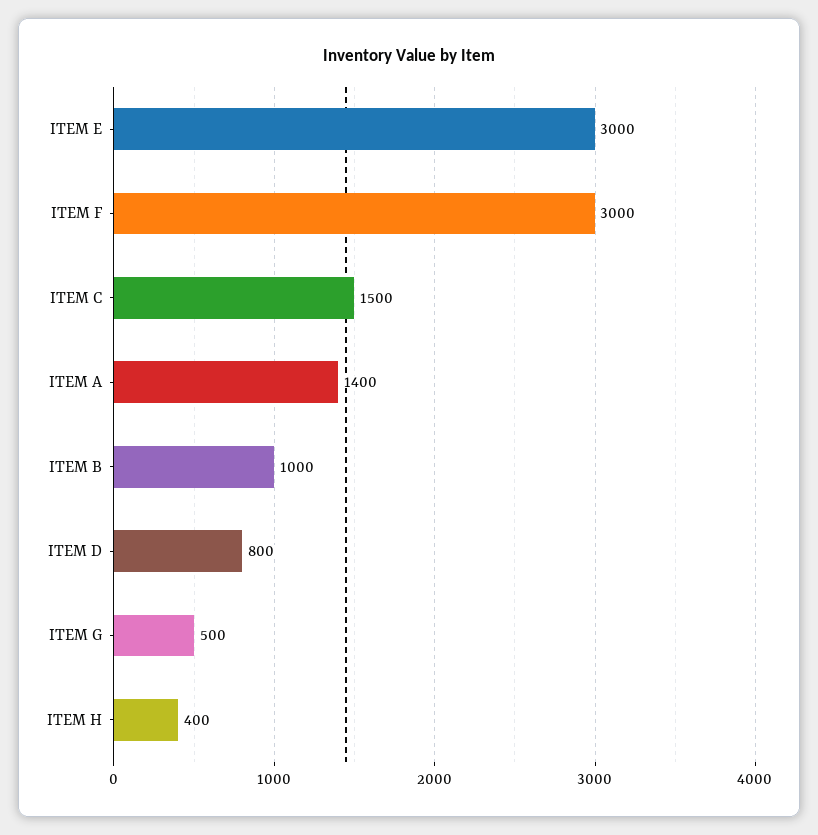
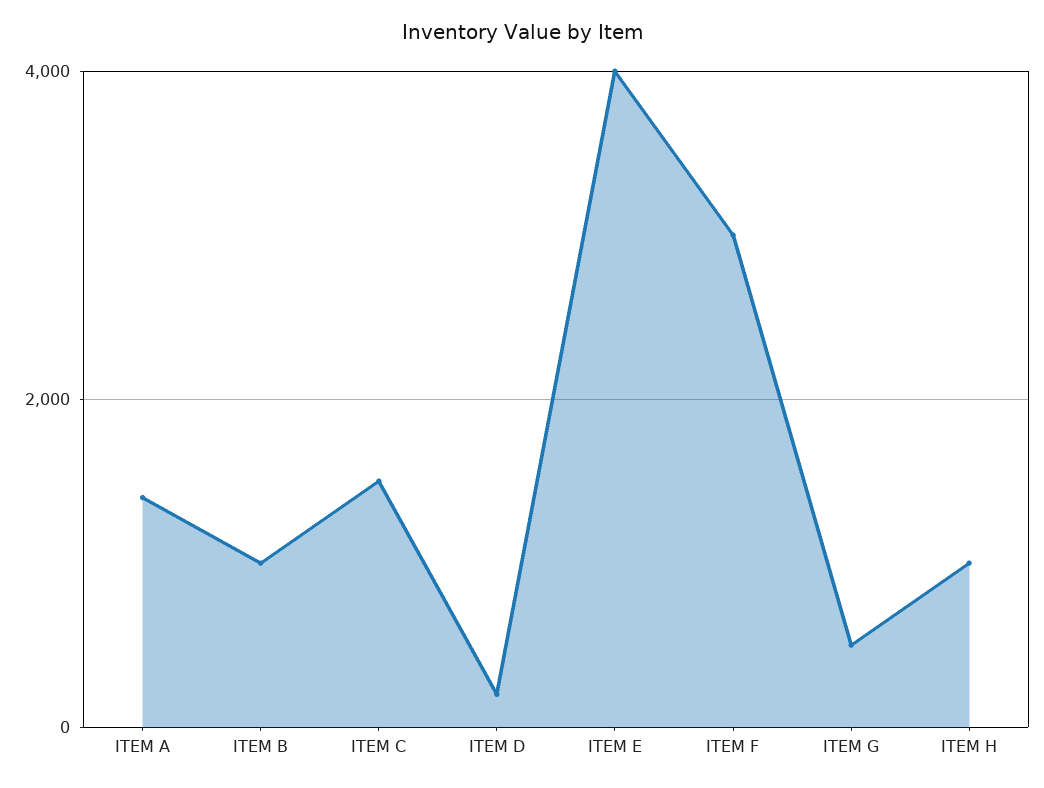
ITEM E: 3000 -> 4000
ITEM D: 800 -> 200
ITEM H: 400 -> 1000

